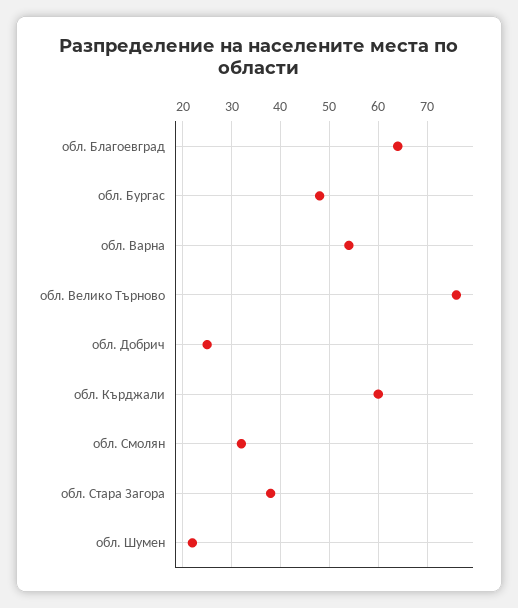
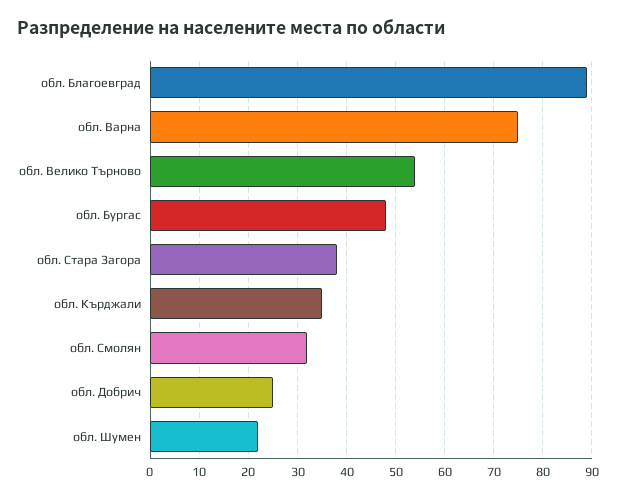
обл. Благоевград: 65 -> 90
обл. Варна: 55 -> 75
обл. Велико Търново: 75 -> 55
обл. Кърджали: 60 -> 35

